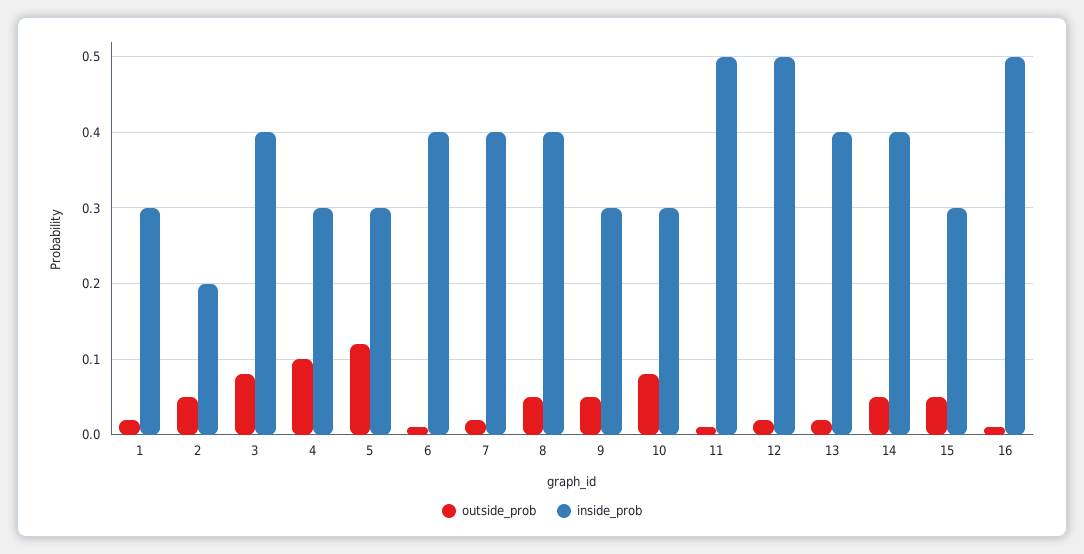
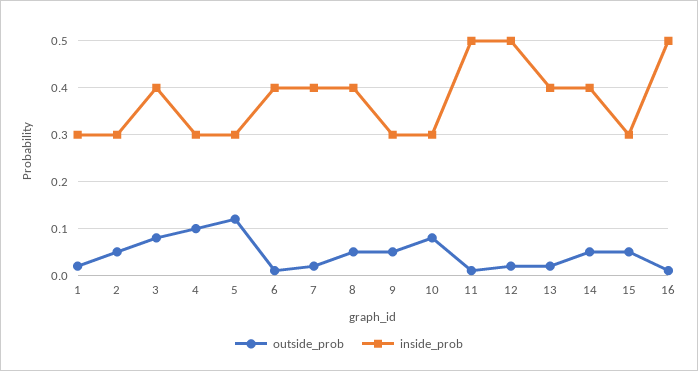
inside_prob, 2: 0.2 -> 0.3

